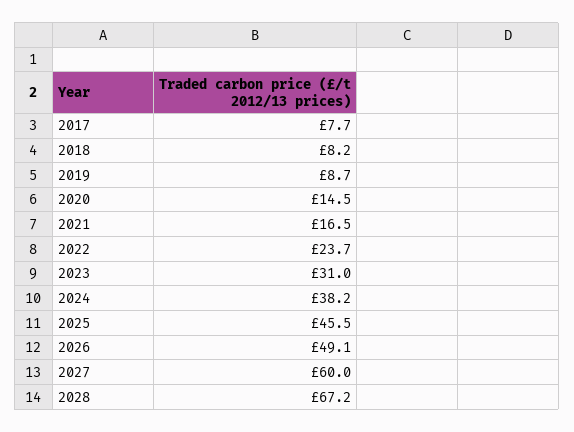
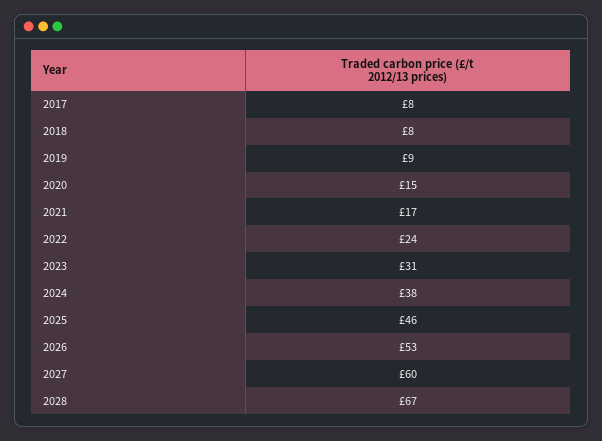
2026: 49.1 -> 53

